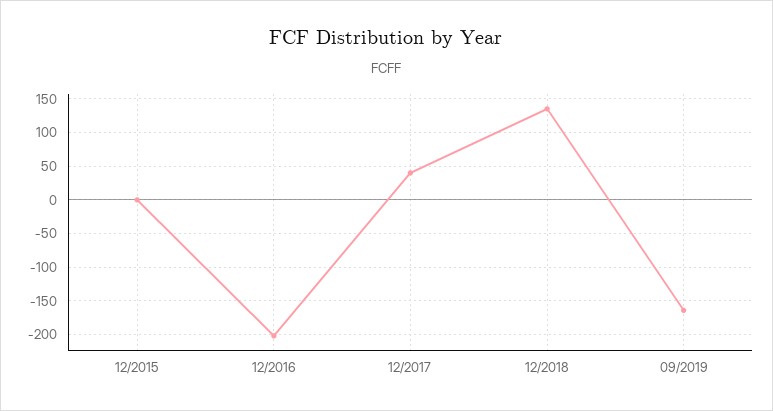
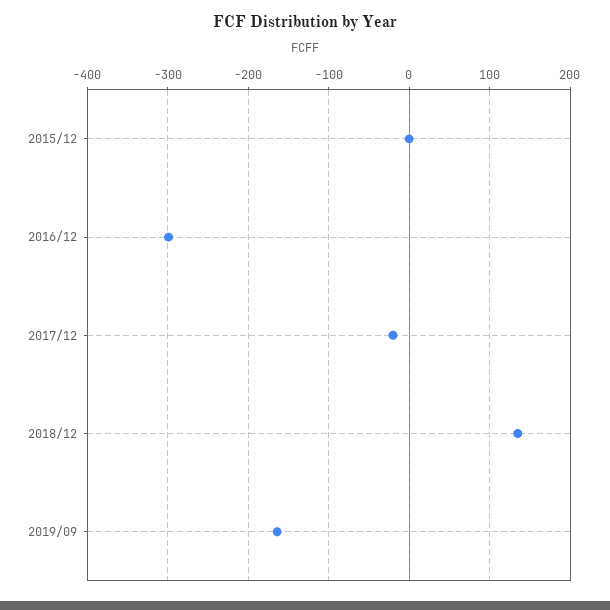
12/2016: -200 -> -300
12/2017: 40 -> -20

